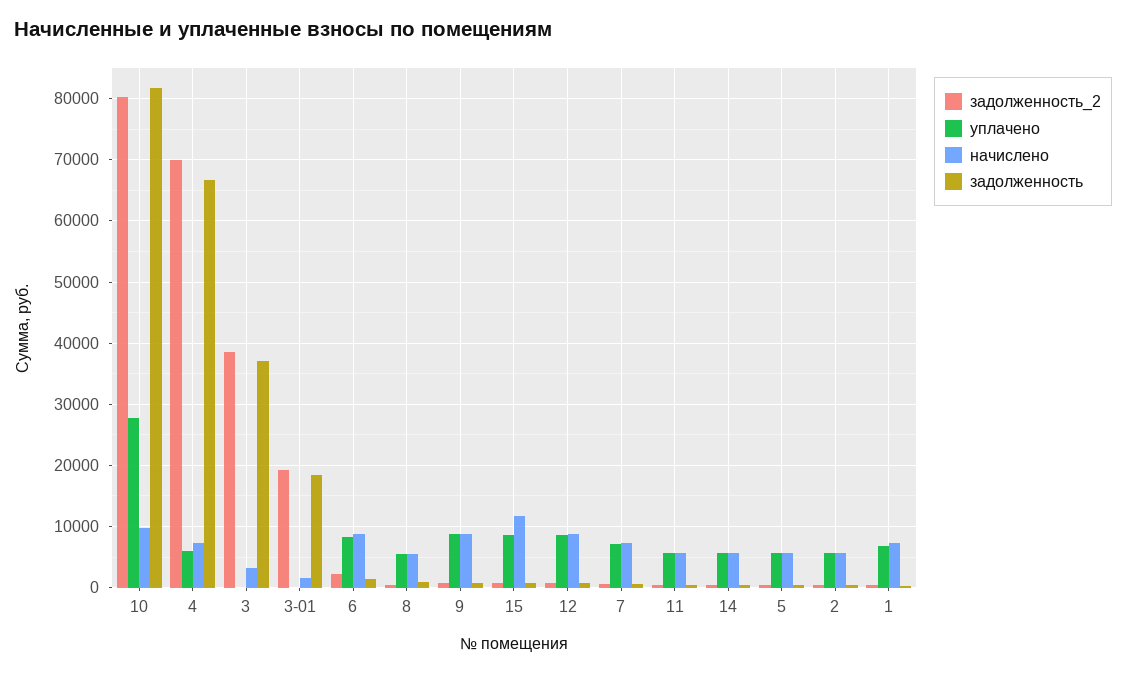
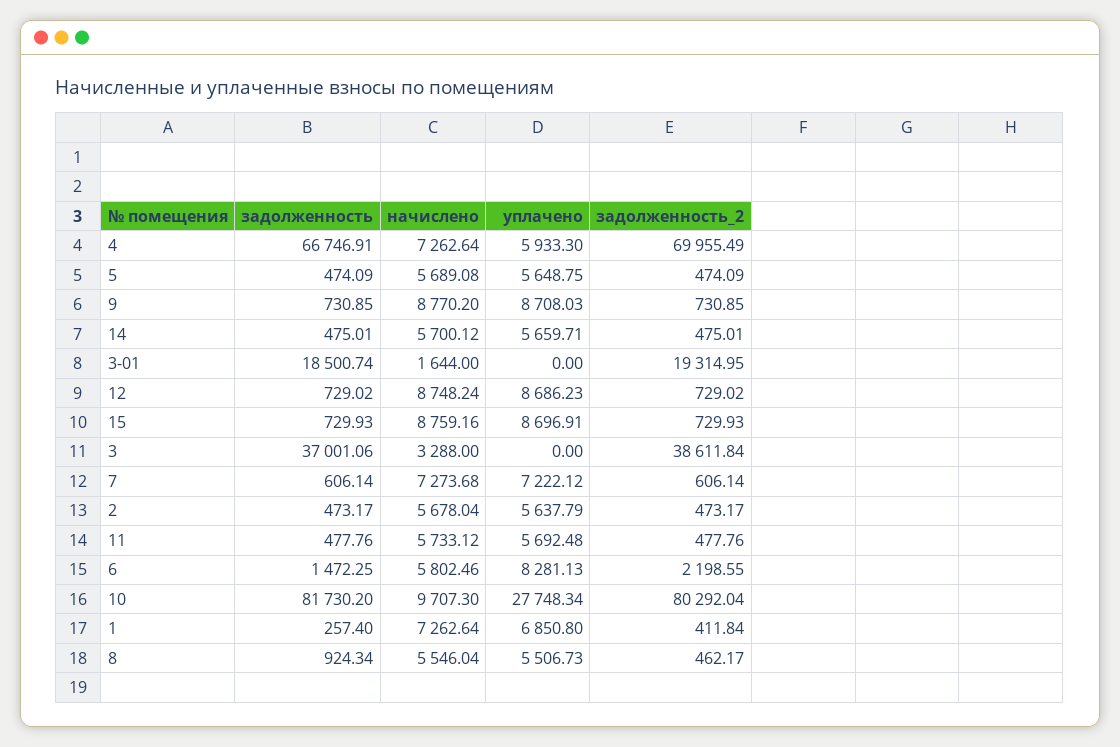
начислено, 6: 9000 -> 5802.46
начислено, 15: 12000 -> 8759.16

